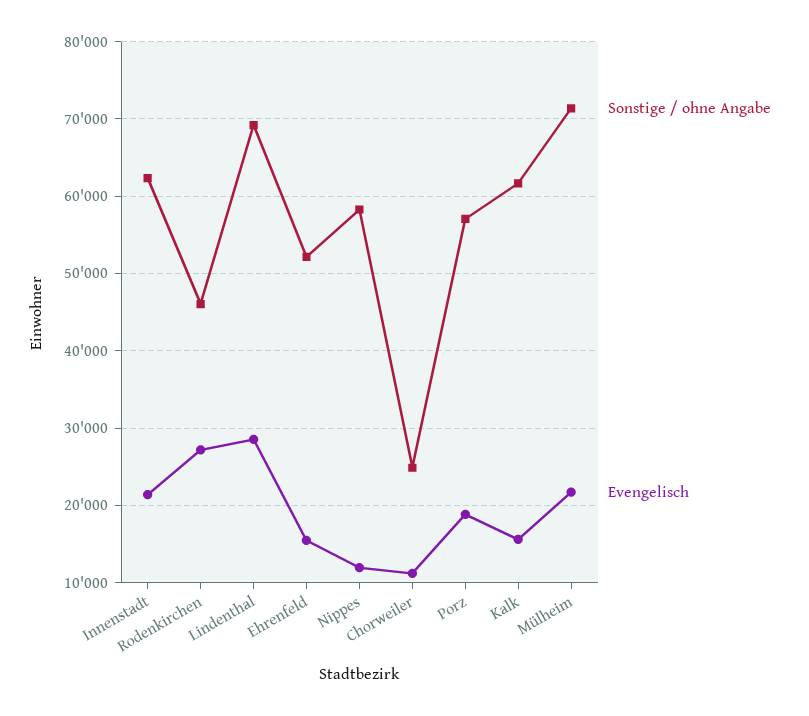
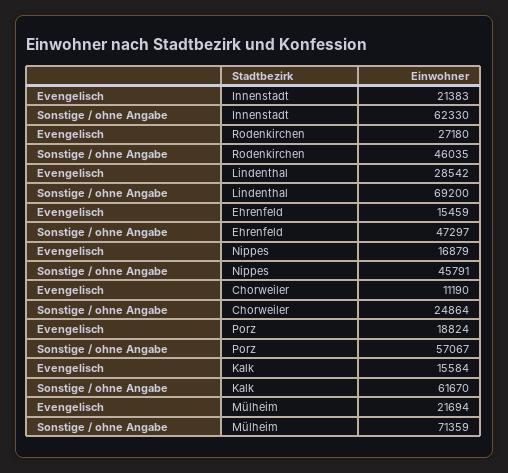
Sonstige / ohne Angabe, Ehrenfeld: 52000 -> 47297
Sonstige / ohne Angabe, Nippes: 58000 -> 45791
Evengelisch, Nippes: 12000 -> 16879

